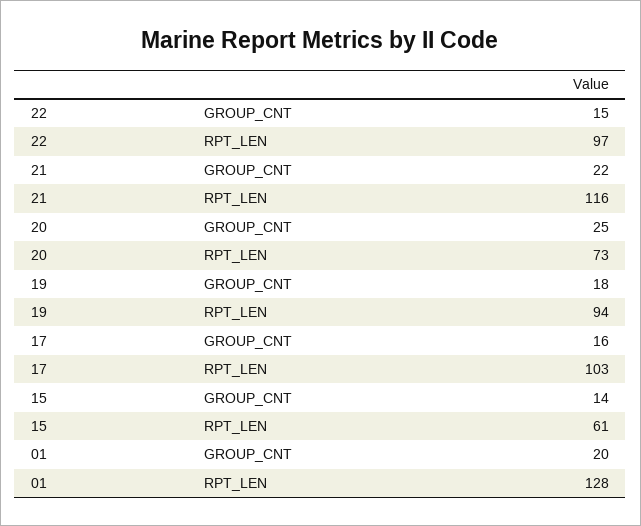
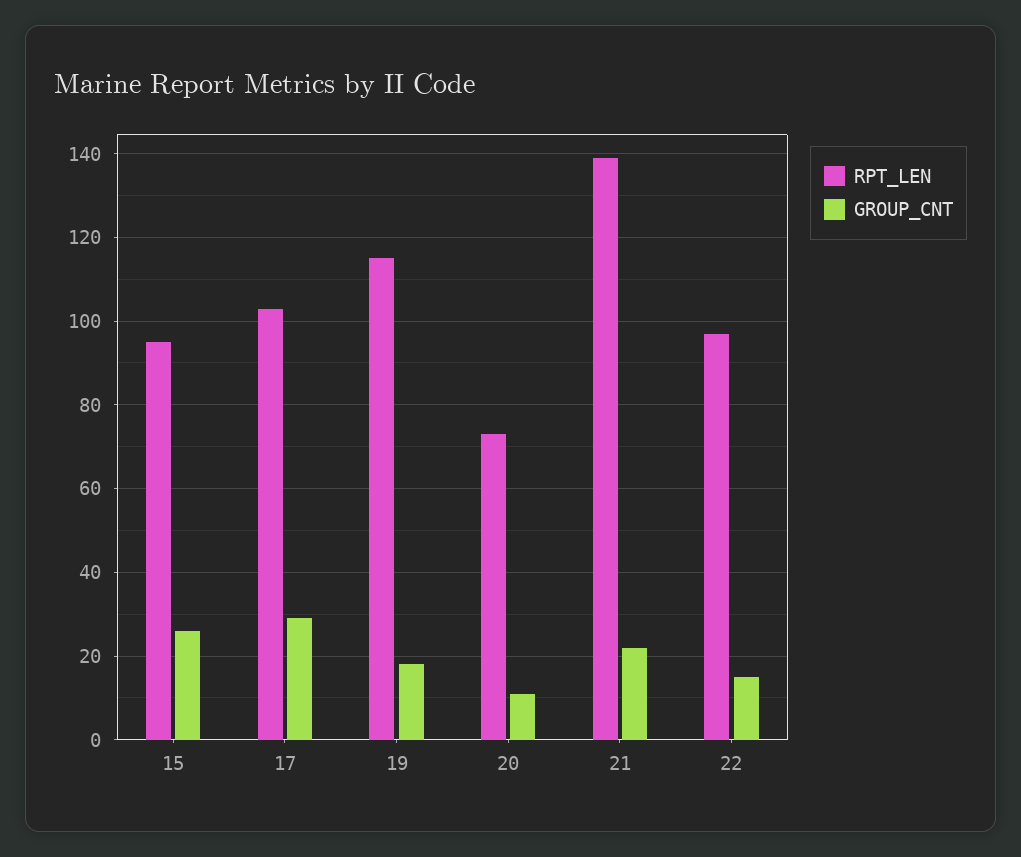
RPT_LEN, 21: 116 -> 140
GROUP_CNT, 20: 25 -> 10
RPT_LEN, 19: 94 -> 115
GROUP_CNT, 17: 16 -> 30
GROUP_CNT, 15: 14 -> 25
RPT_LEN, 15: 61 -> 95
GROUP_CNT, 01: 20 -> none
RPT_LEN, 01: 128 -> none

